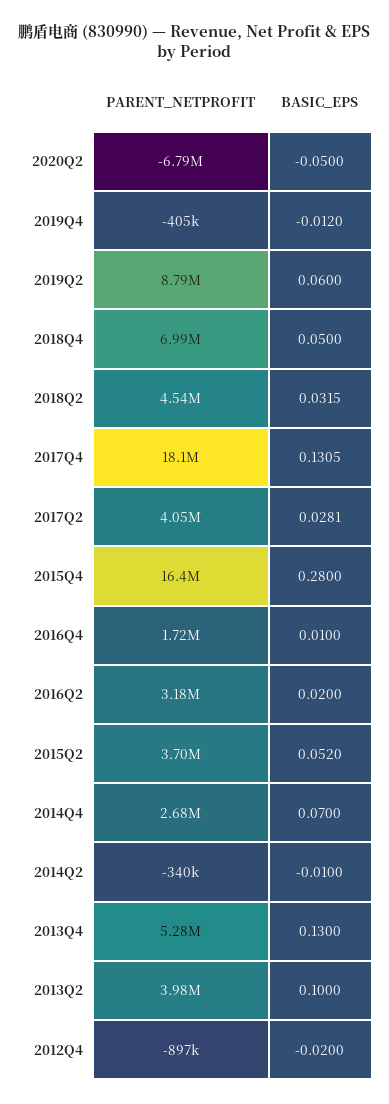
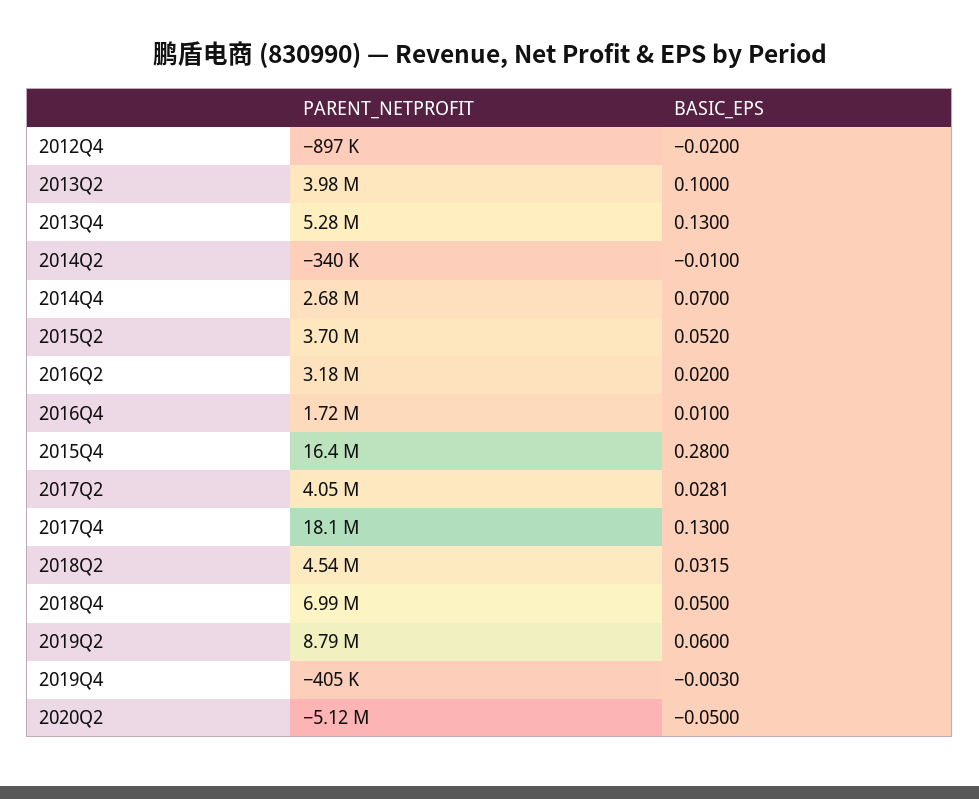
PARENT_NETPROFIT, 2020Q2: -6790000 -> -5120000
BASIC_EPS, 2019Q4: -0.012 -> -0.003
BASIC_EPS, 2017Q4: 0.1305 -> 0.13

